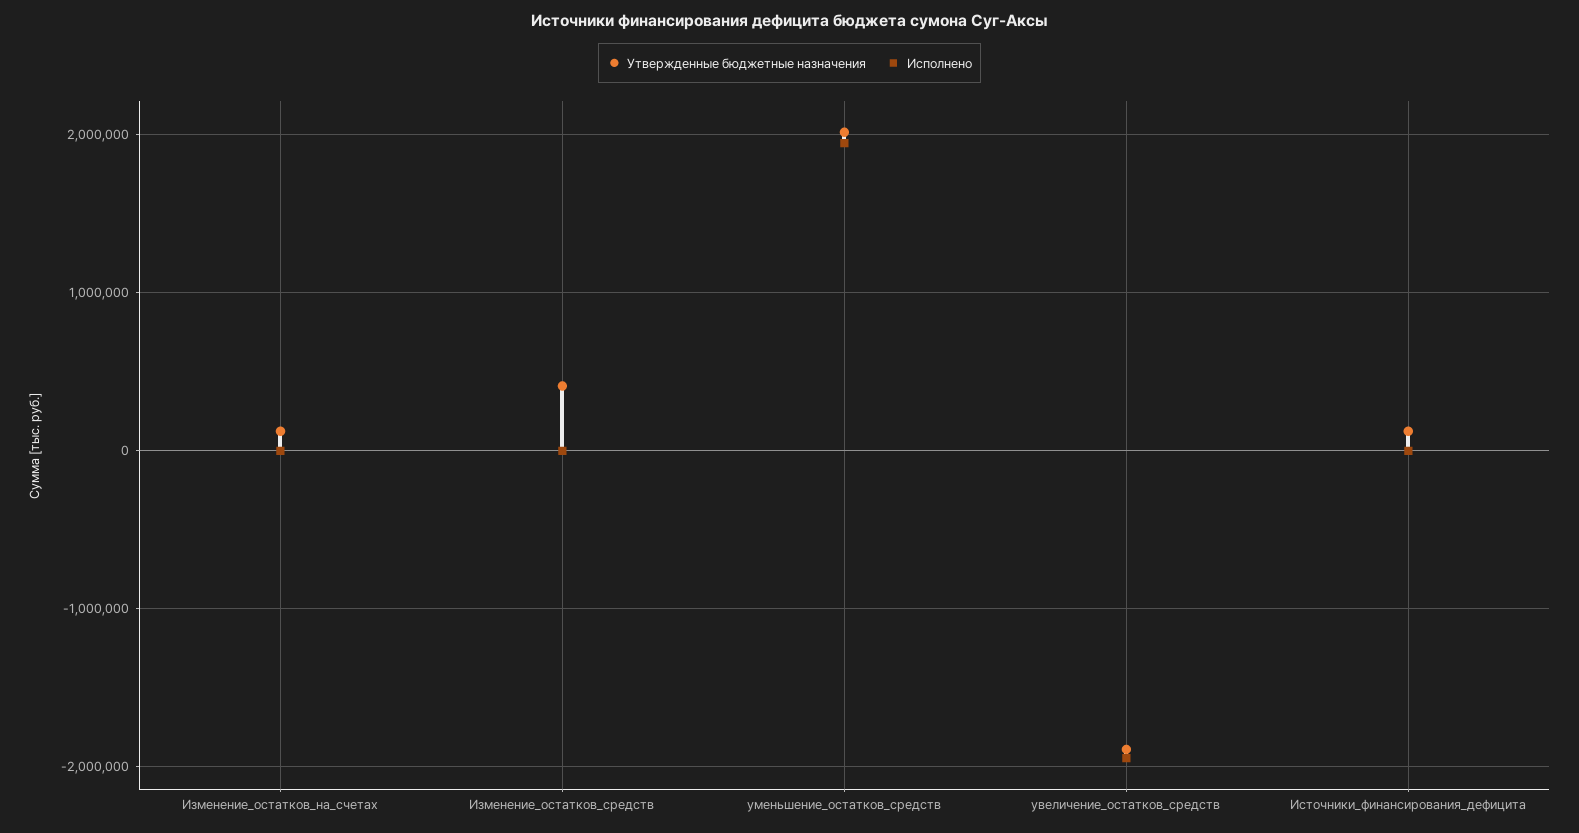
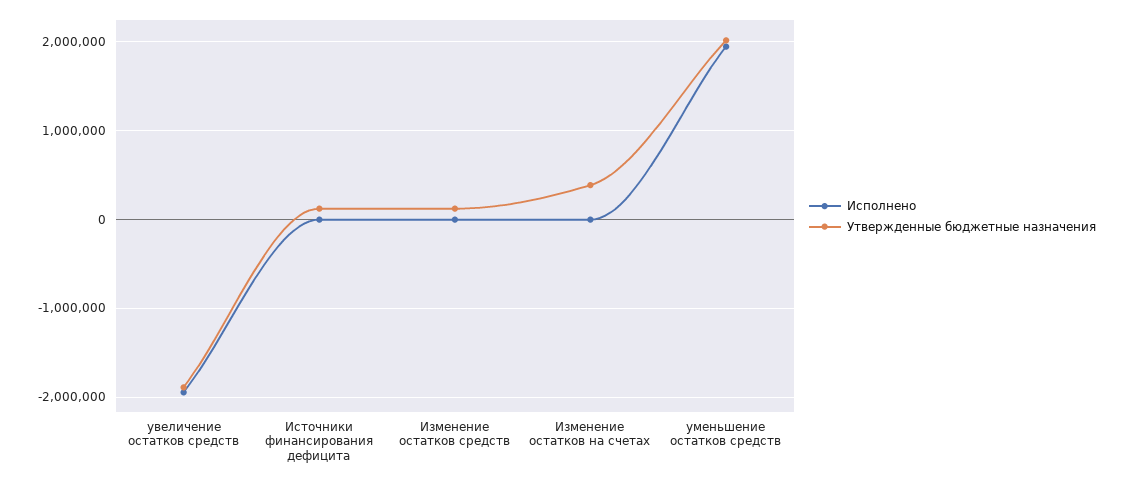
Утвержденные бюджетные назначения, Изменение_остатков_на_счетах: 100000 -> 400000
Утвержденные бюджетные назначения, Изменение_остатков_средств: 400000 -> 100000

